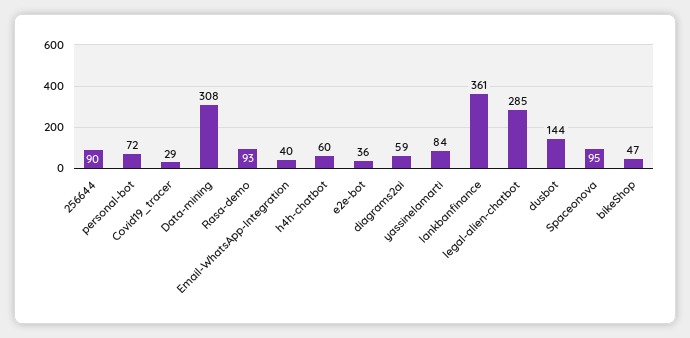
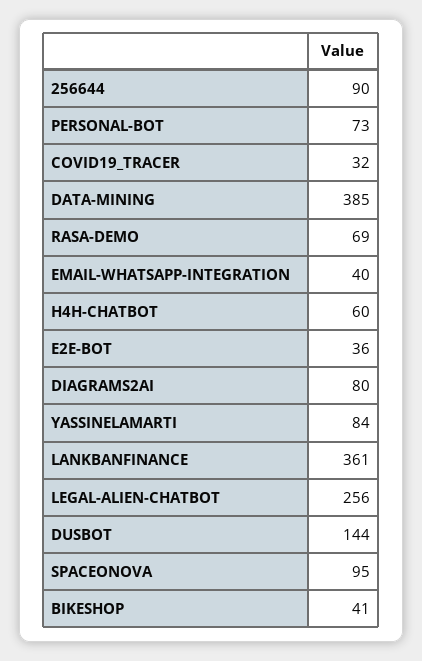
personal-bot: 72 -> 73
Covid19_tracer: 29 -> 32
Data-mining: 308 -> 385
Rasa-demo: 93 -> 69
diagrams2ai: 59 -> 80
legal-alien-chatbot: 285 -> 256
bikeShop: 47 -> 41

